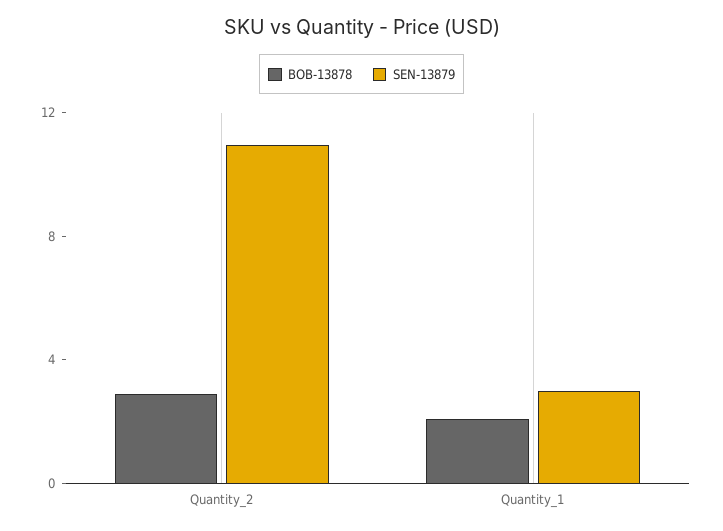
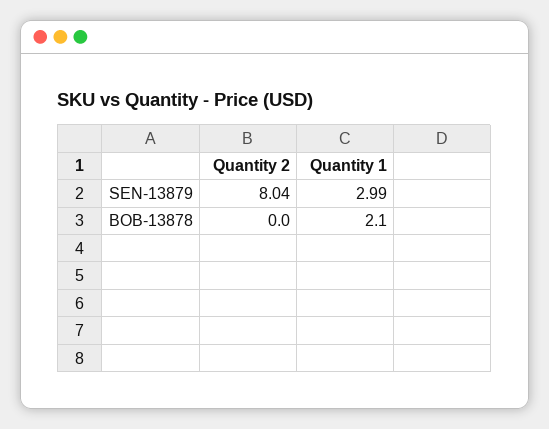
BOB-13878, Quantity_2: 3 -> 0
SEN-13879, Quantity_2: 11 -> 8.04

